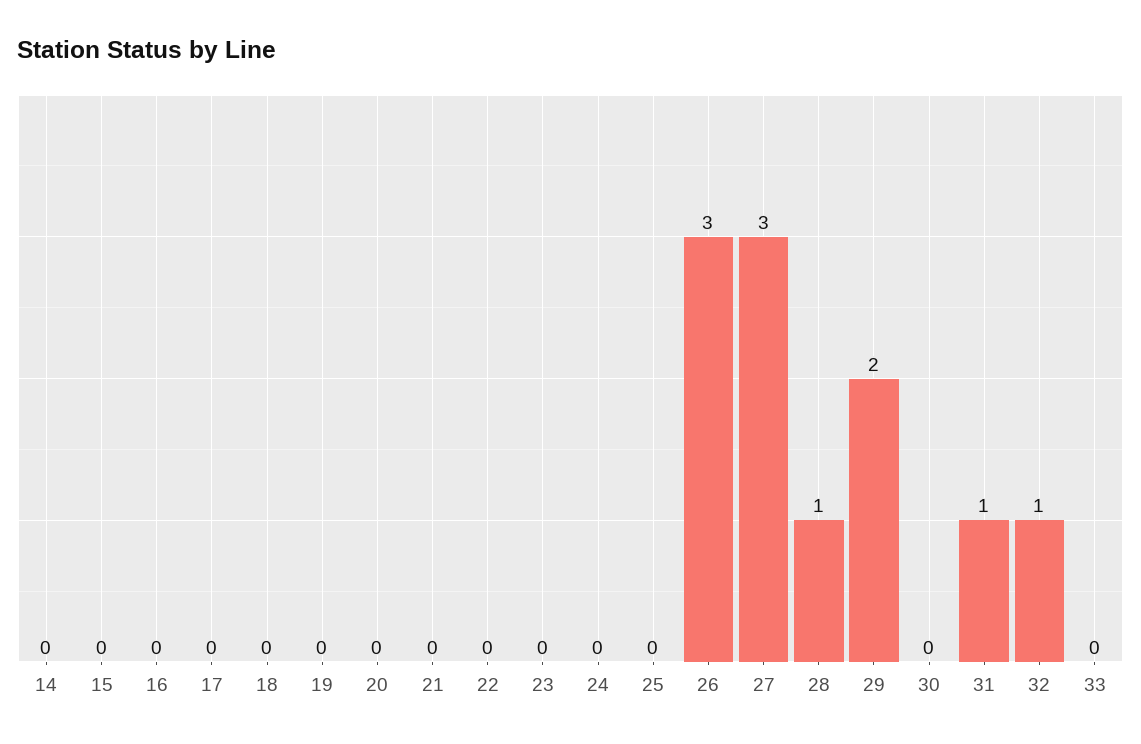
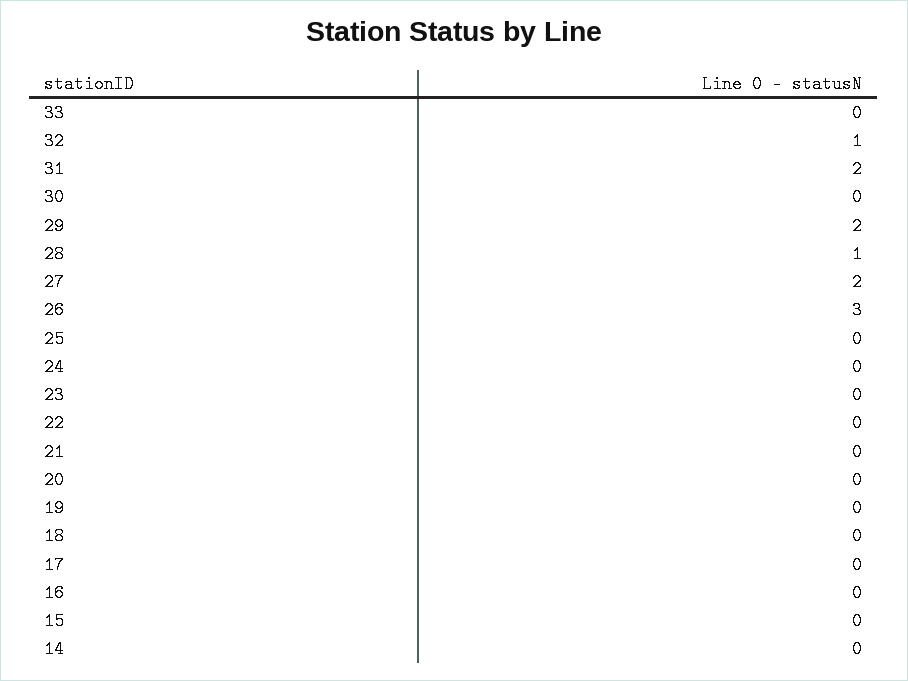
27: 3 -> 2
31: 1 -> 2

